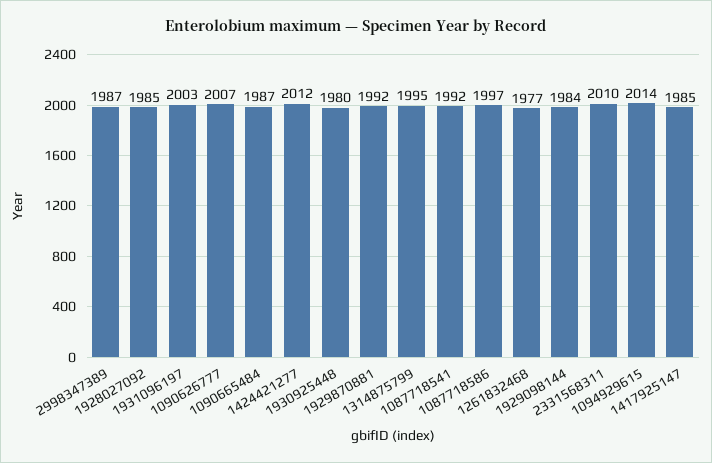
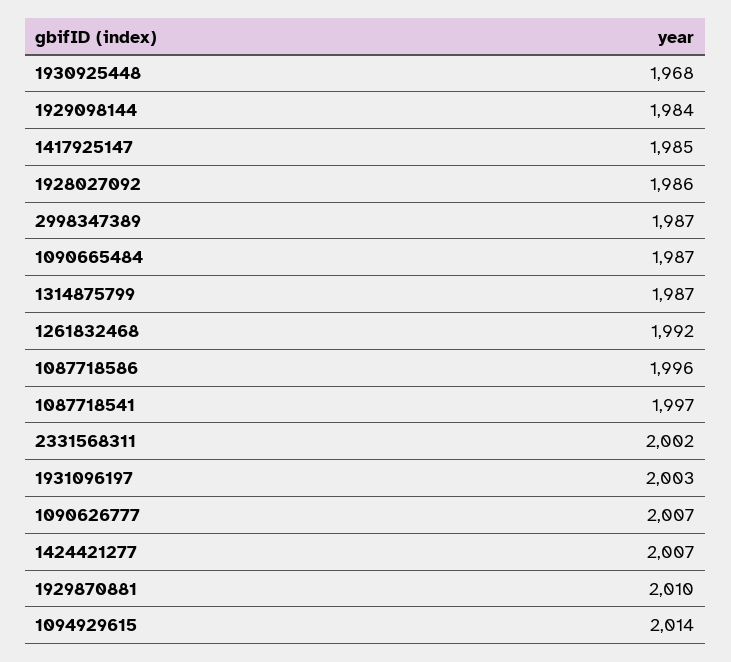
1928027092: 1985 -> 1986
1424421277: 2012 -> 2007
1930925448: 1980 -> 1968
1929870881: 1992 -> 2010
1314875799: 1995 -> 1987
1087718541: 1992 -> 1997
1087718586: 1997 -> 1996
1261832468: 1977 -> 1992
2331568311: 2010 -> 2002

